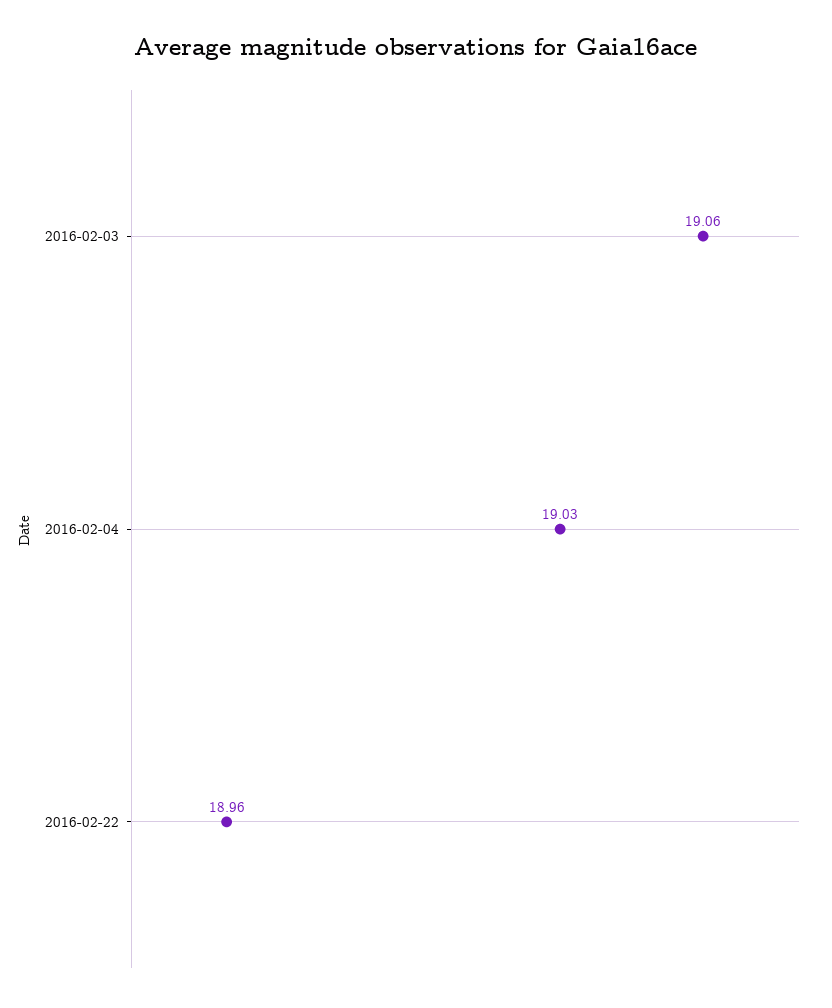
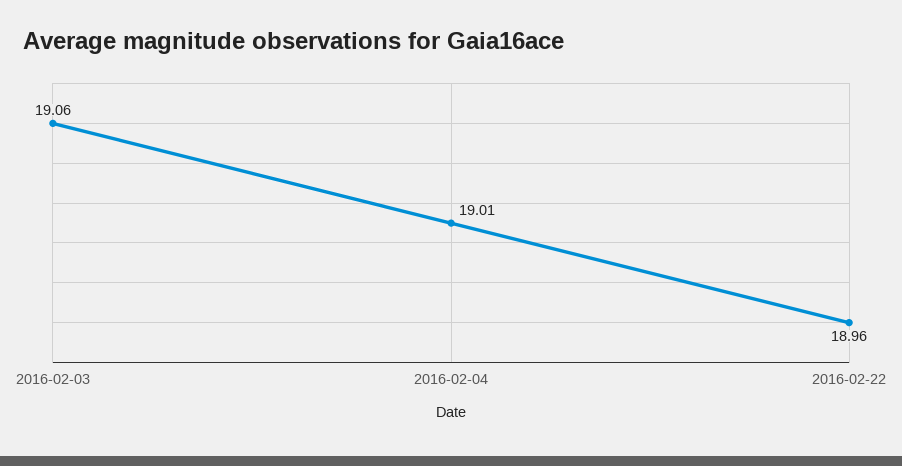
2016-02-04: 19.03 -> 19.01

